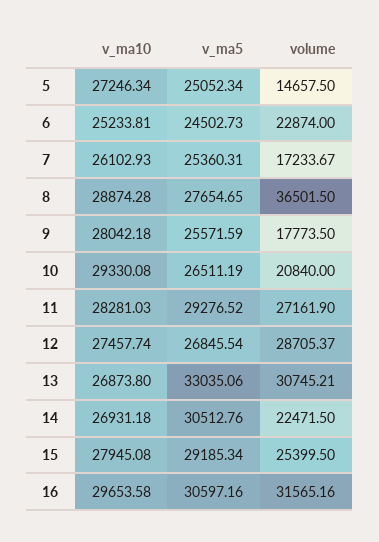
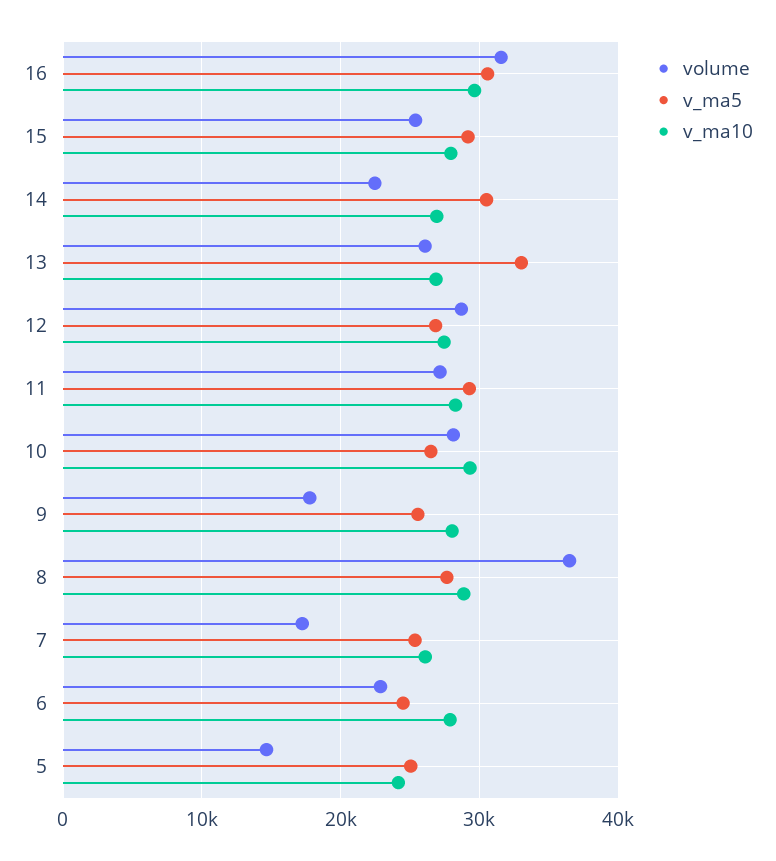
v_ma10, 5: 27246.34 -> 24000
v_ma10, 6: 25233.81 -> 28000
volume, 10: 20840 -> 28000
volume, 13: 30745.21 -> 26000

